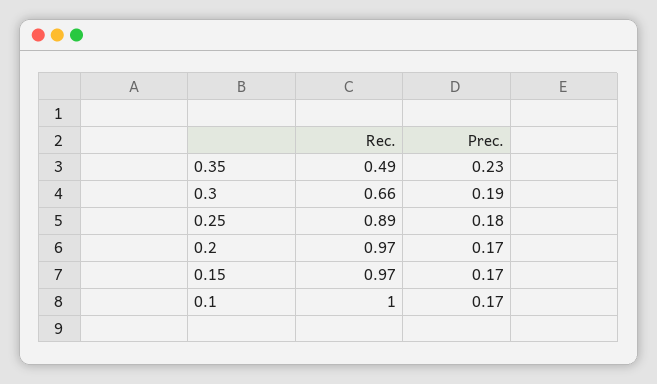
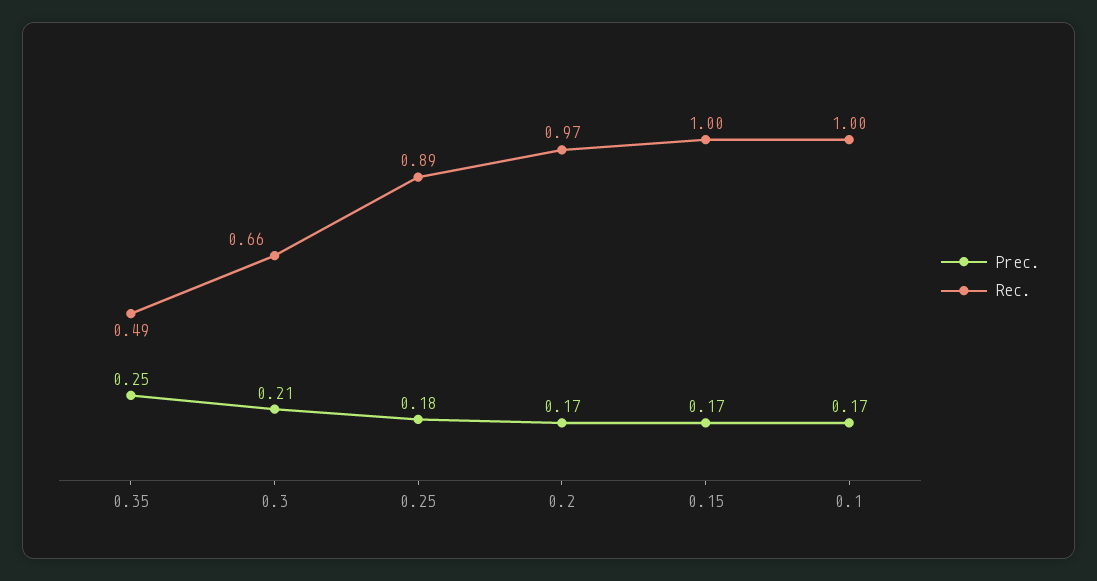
Prec., 0.35: 0.23 -> 0.25
Prec., 0.3: 0.19 -> 0.21
Rec., 0.15: 0.97 -> 1

